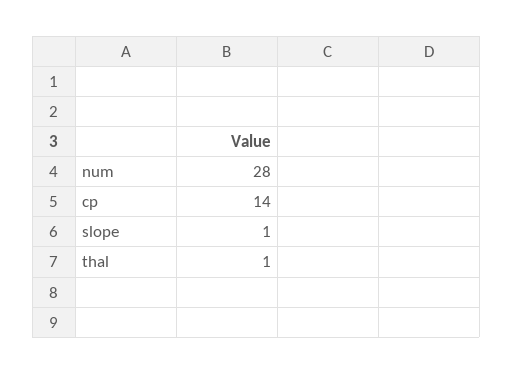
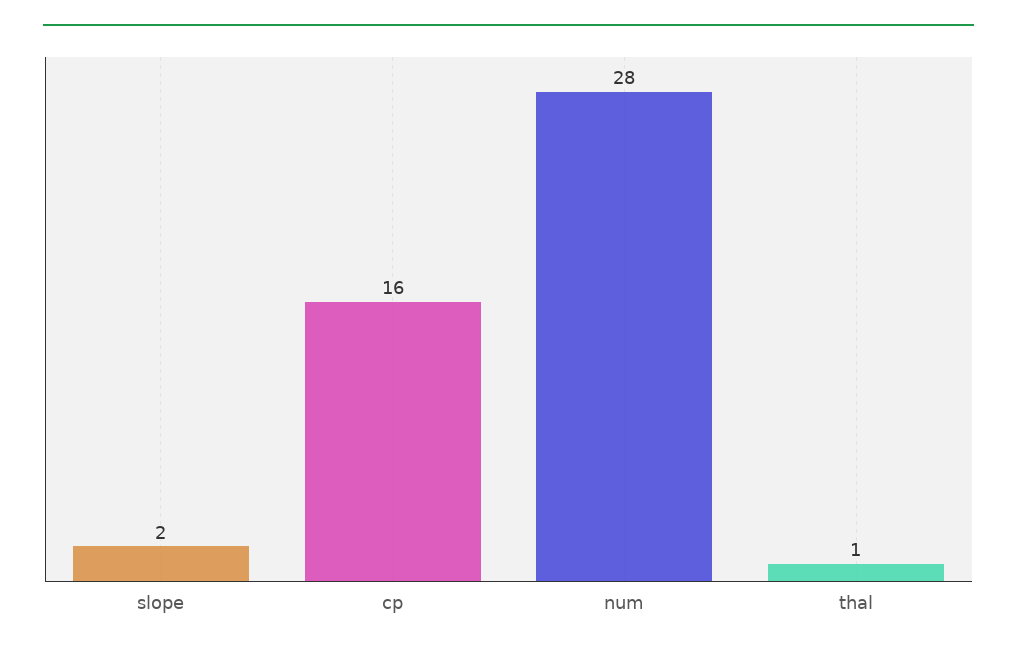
cp: 14 -> 16
slope: 1 -> 2

